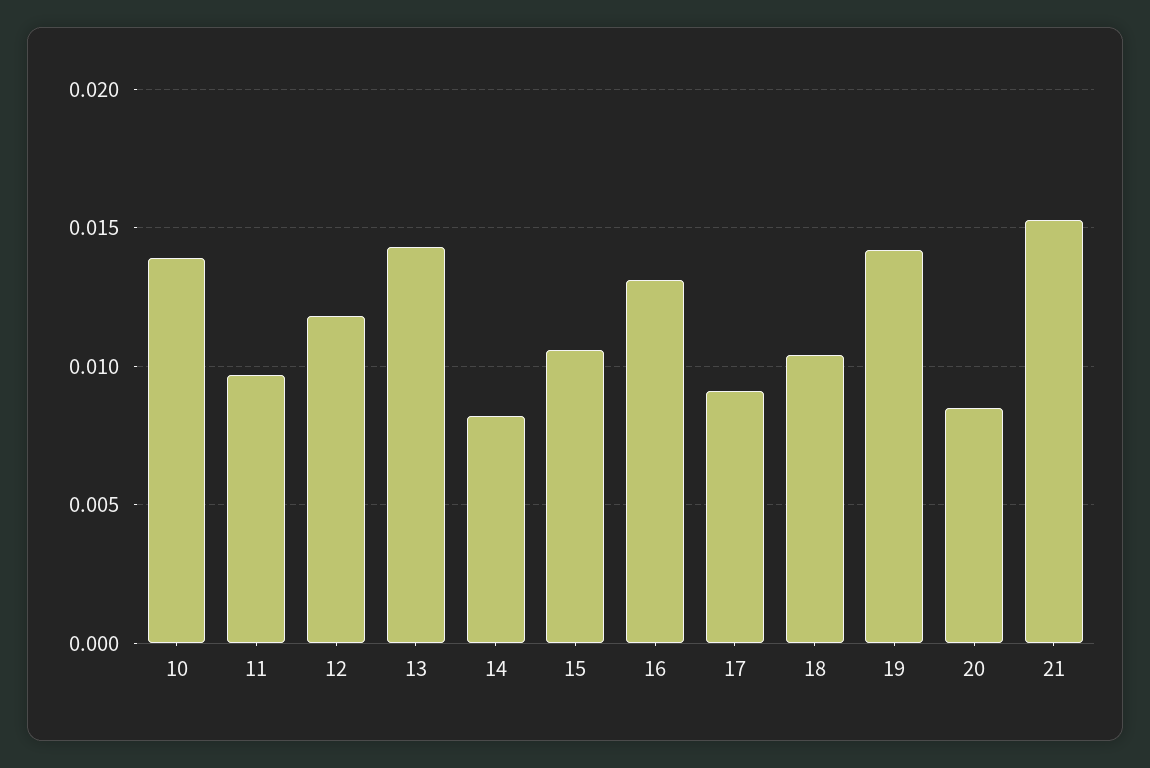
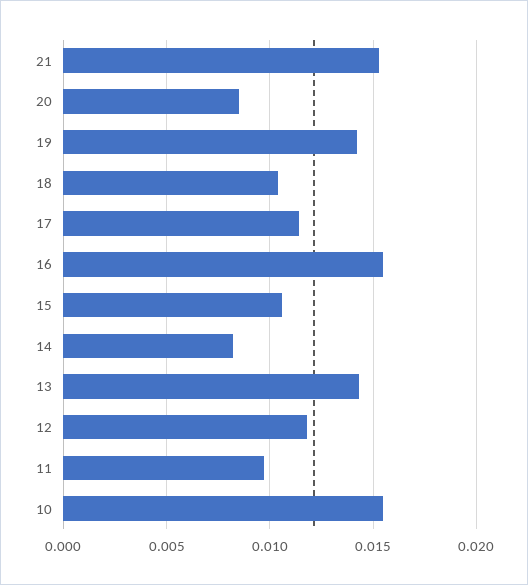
10: 0.014 -> 0.0155
16: 0.013 -> 0.0155
17: 0.009 -> 0.0115

